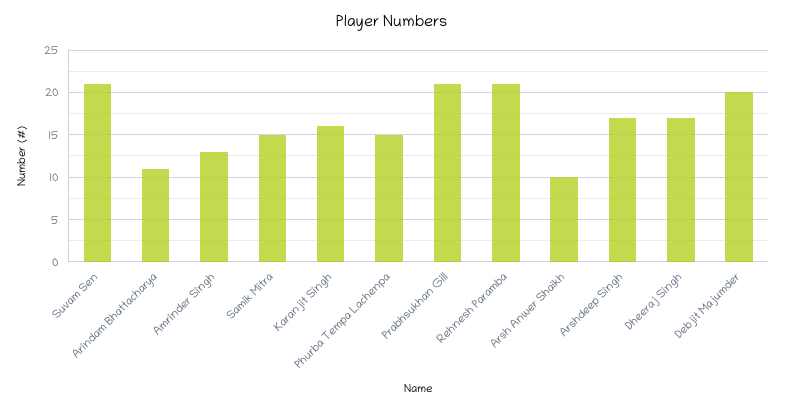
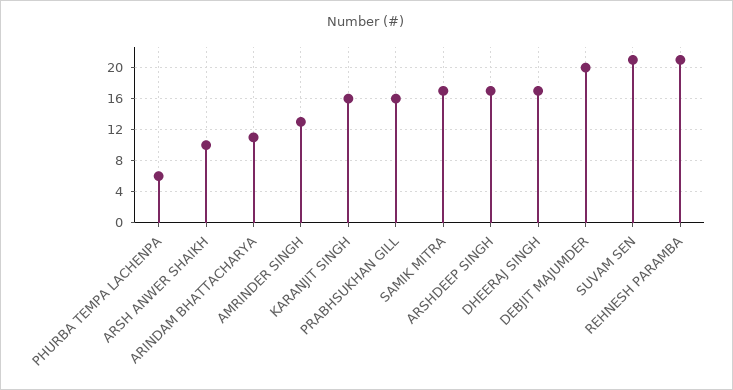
Samik Mitra: 15 -> 17
Phurba Tempa Lachenpa: 15 -> 6
Prabhsukhan Gill: 21 -> 16

